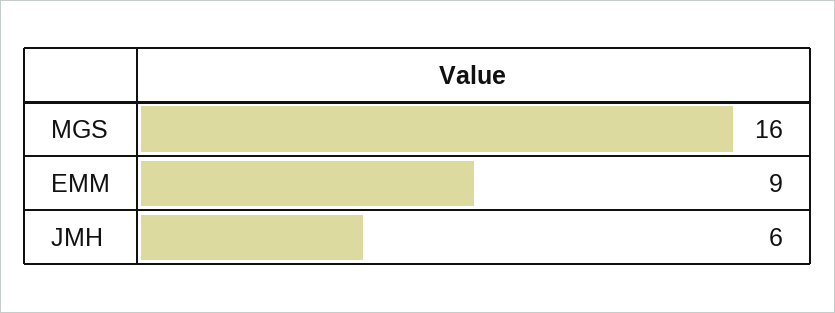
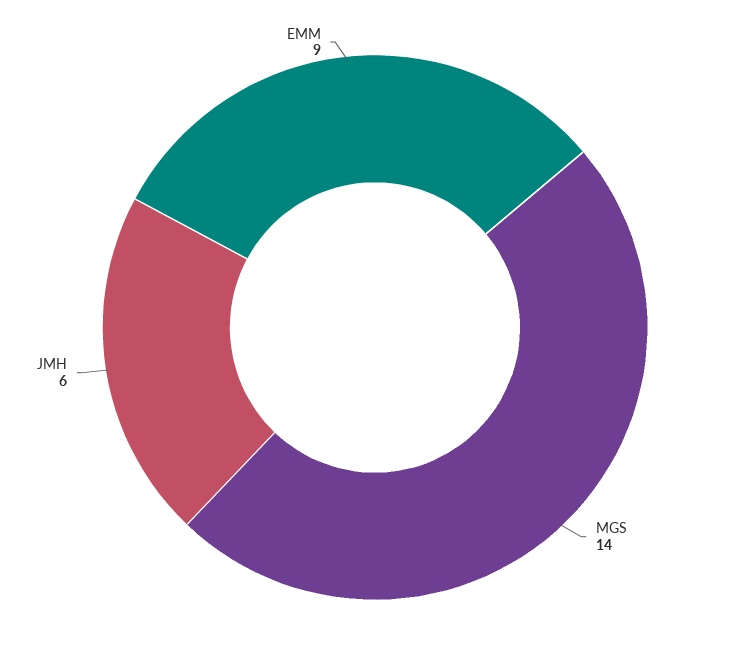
MGS: 16 -> 14

